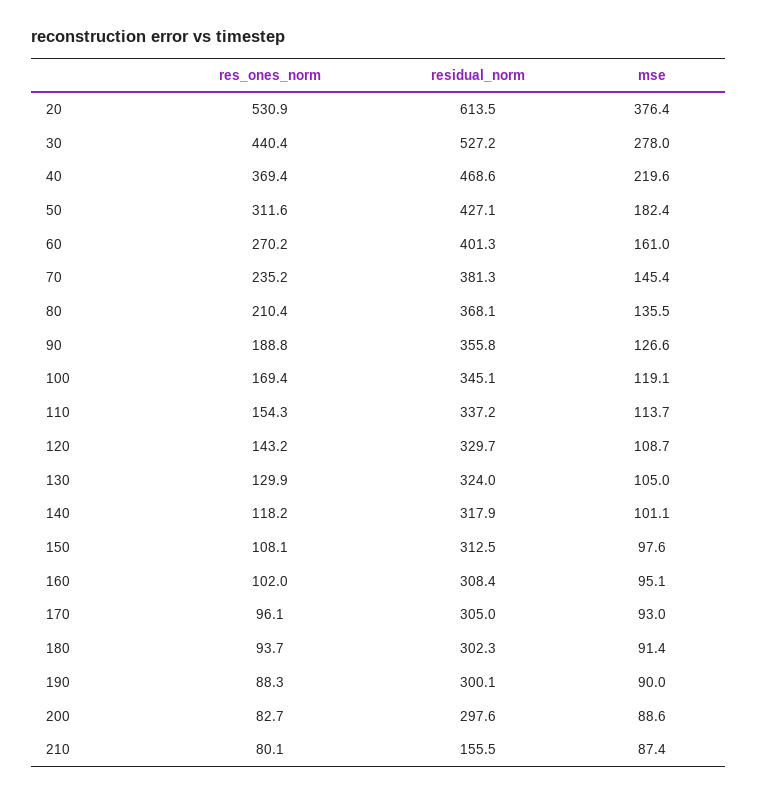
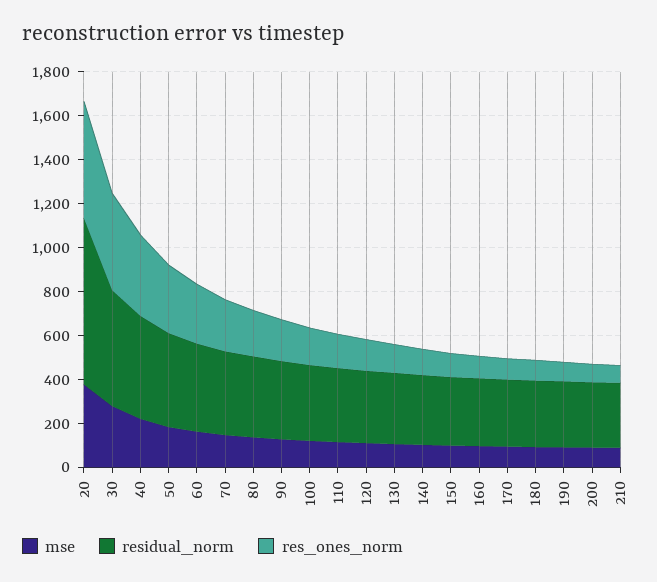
residual_norm, 20: 613.5 -> 750
residual_norm, 210: 155.5 -> 300

